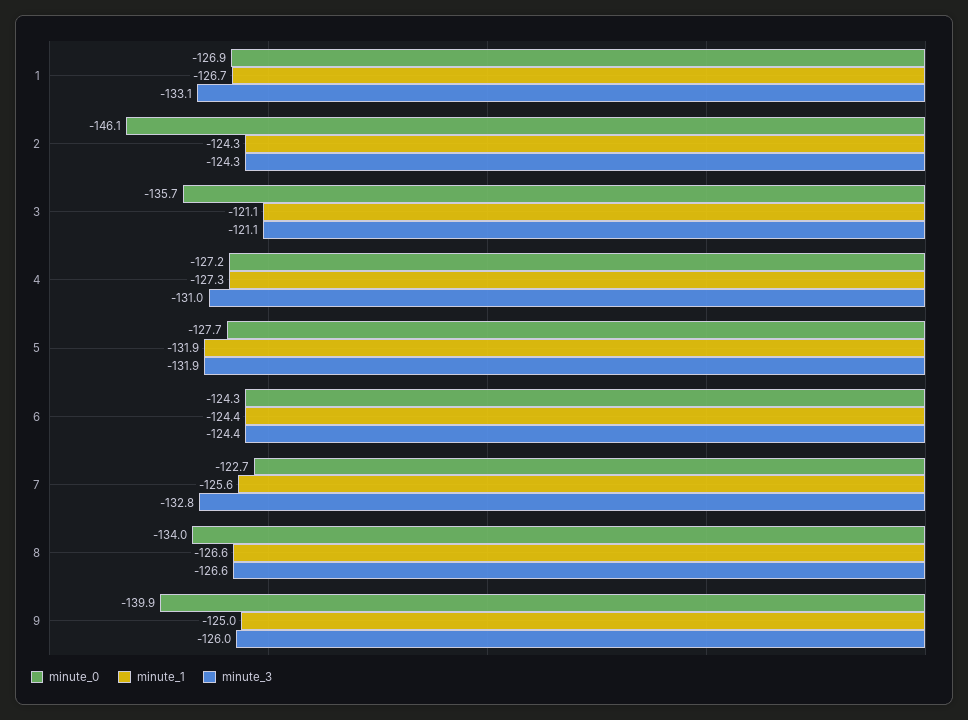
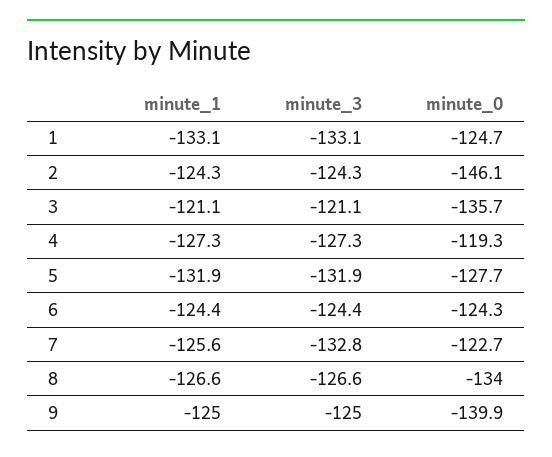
minute_0, 1: -126.9 -> -124.7
minute_1, 1: -126.7 -> -133.1
minute_0, 4: -127.2 -> -119.3
minute_3, 4: -131 -> -127.3
minute_3, 9: -126 -> -125

